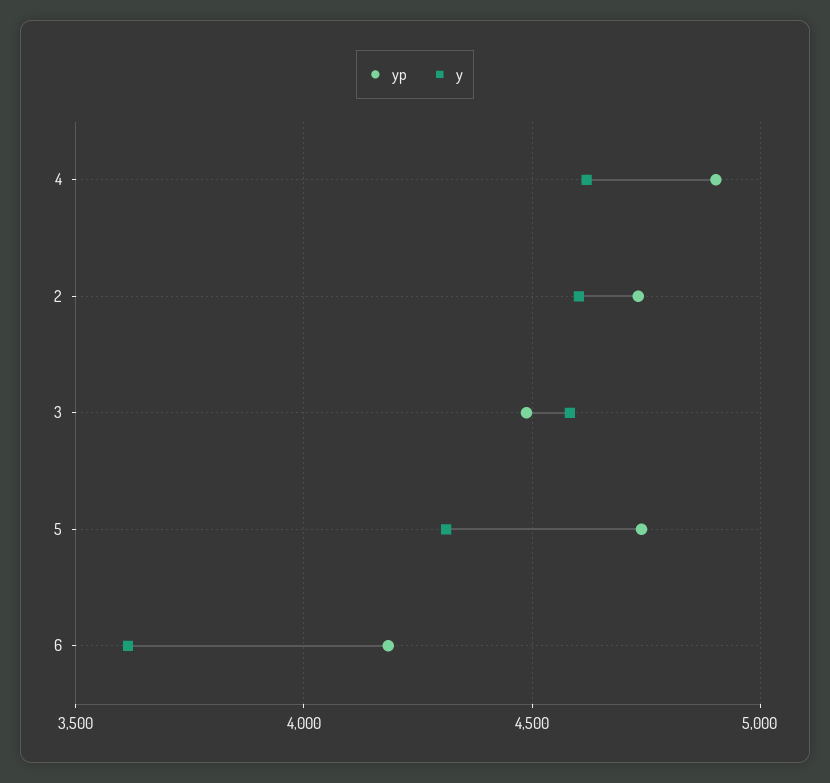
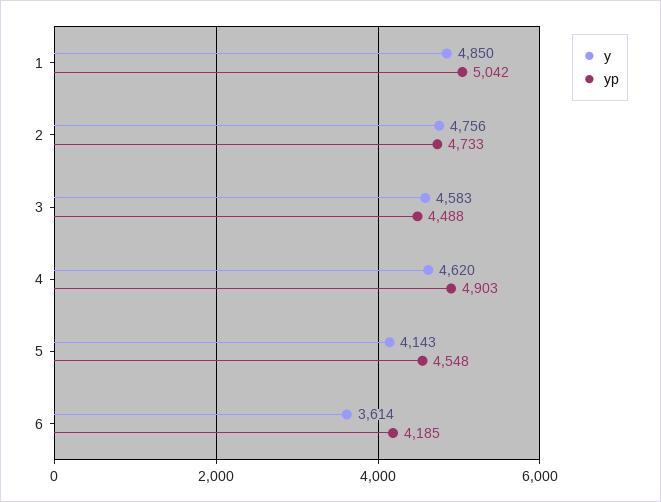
y, 2: 4600 -> 4756
yp, 5: 4750 -> 4548
y, 5: 4300 -> 4143
y, 1: none -> 4850
yp, 1: none -> 5042

